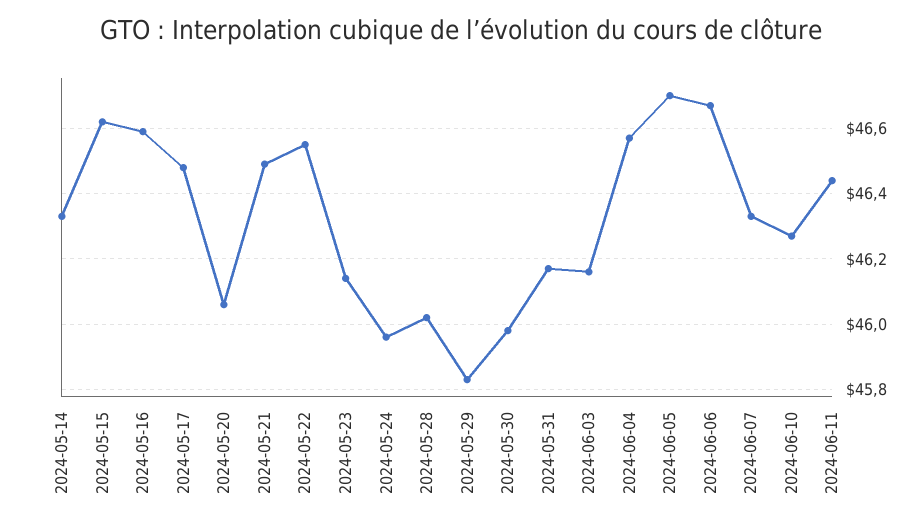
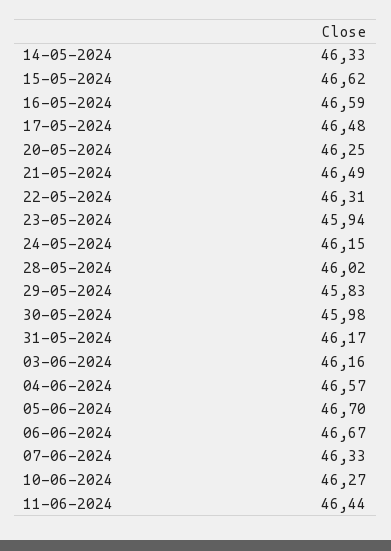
2024-05-20: 46.05 -> 46.25
2024-05-22: 46.55 -> 46.31
2024-05-23: 46.15 -> 45.94
2024-05-24: 45.95 -> 46.15

